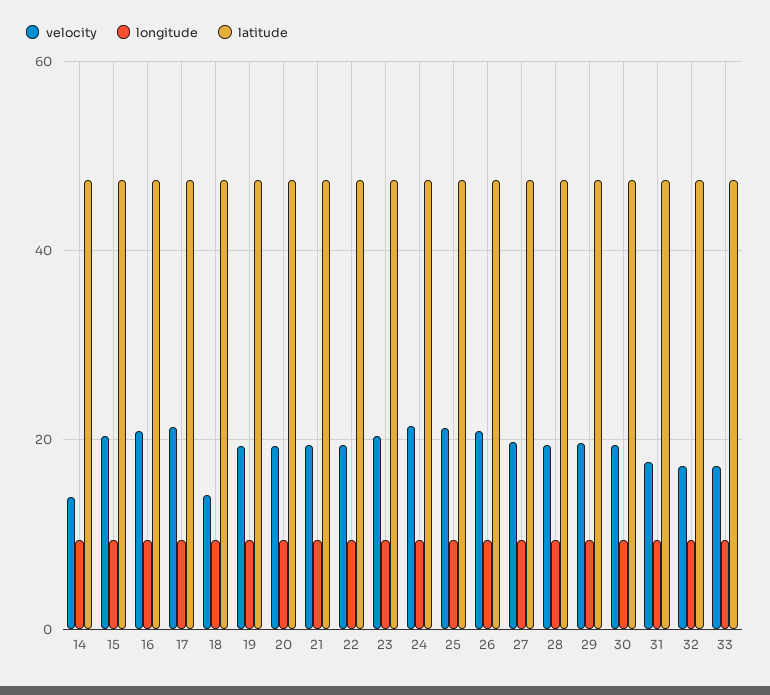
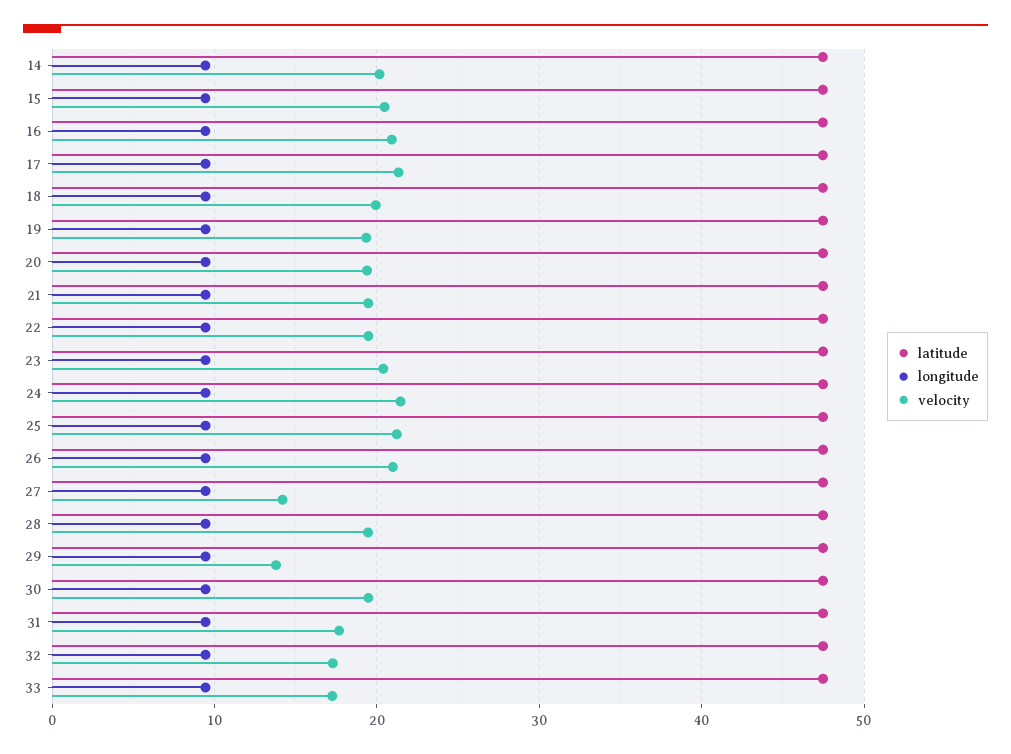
velocity, 14: 14 -> 20
velocity, 18: 14 -> 20
velocity, 27: 20 -> 14
velocity, 29: 20 -> 14

